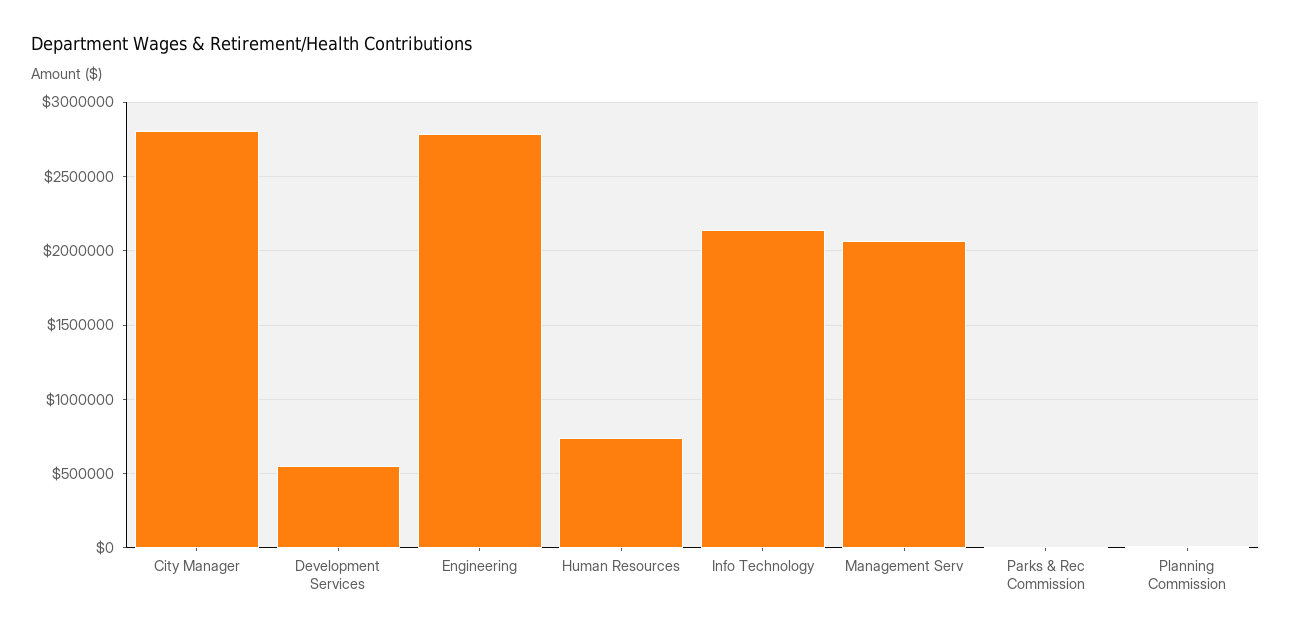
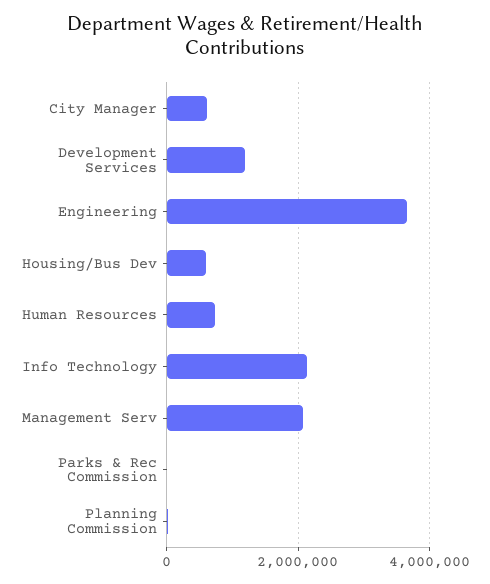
City Manager: 2800000 -> 600000
Development Services: 550000 -> 1200000
Engineering: 2800000 -> 3600000
Housing/Bus Dev: none -> 600000

